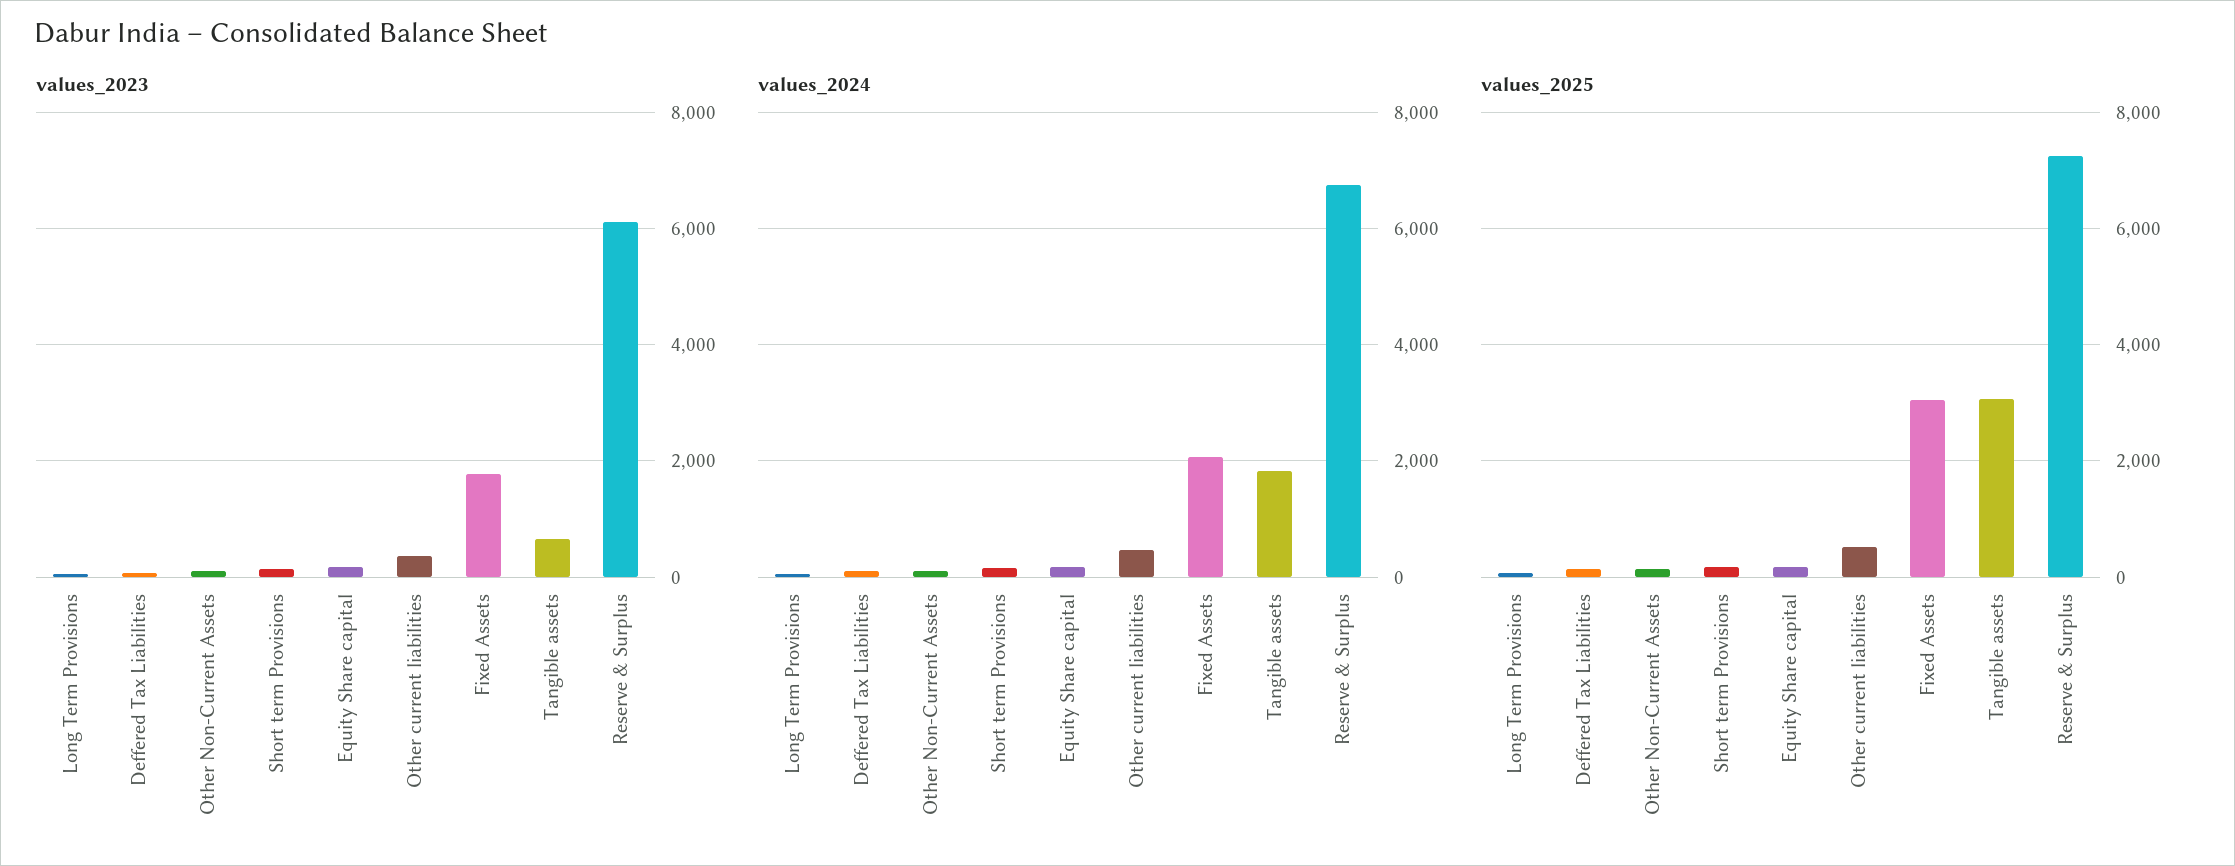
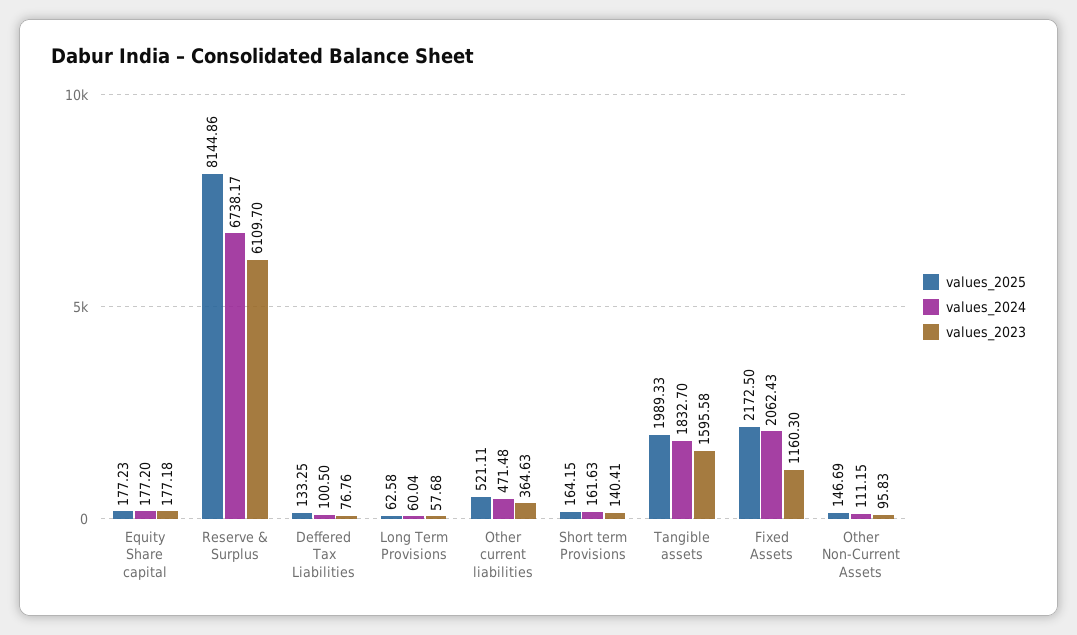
values_2023, Fixed Assets: 1800 -> 1160.3
values_2023, Tangible assets: 600 -> 1595.58
values_2025, Fixed Assets: 3000 -> 2172.5
values_2025, Tangible assets: 3000 -> 1989.33
values_2025, Reserve & Surplus: 7200 -> 8144.86

